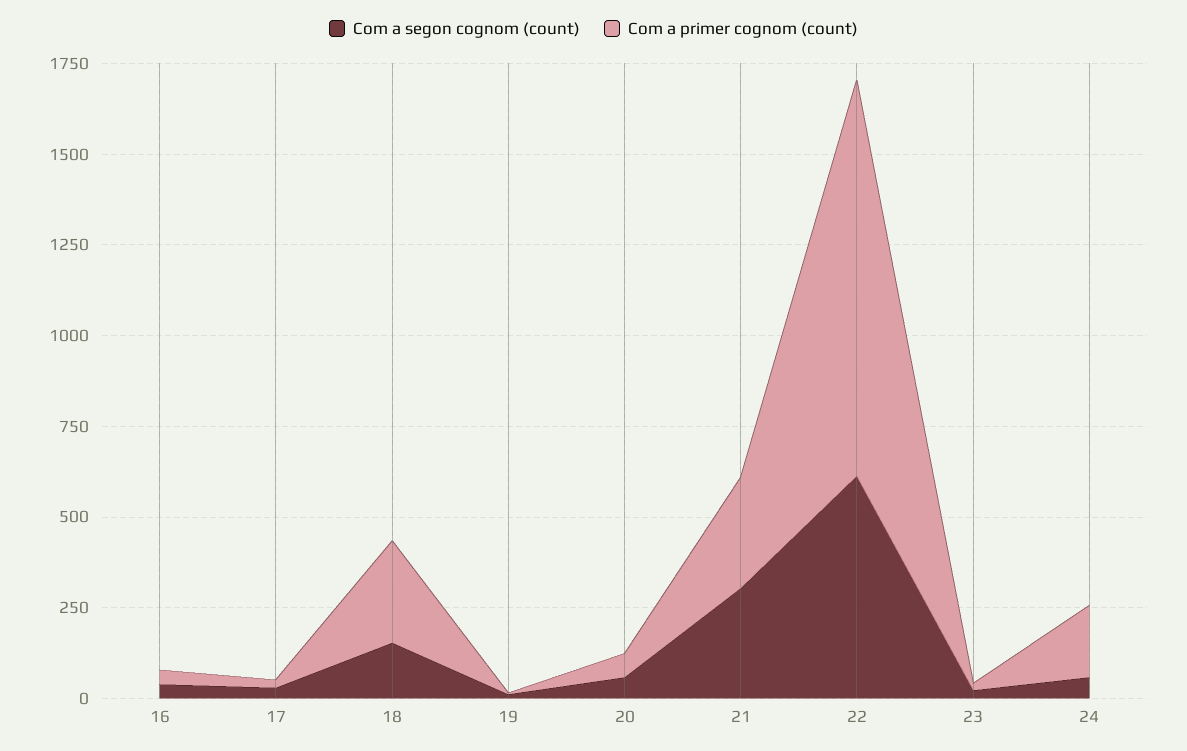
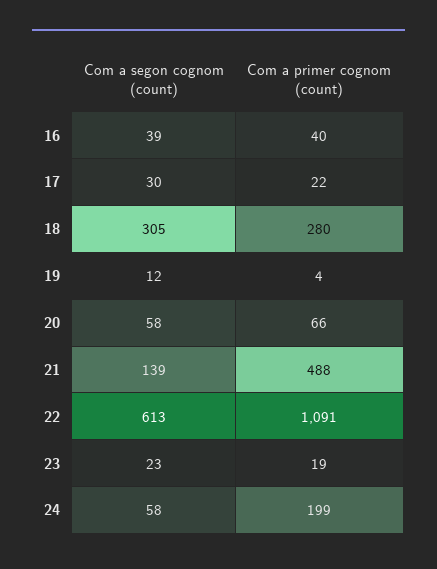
Com a segon cognom (count), 18: 150 -> 305
Com a segon cognom (count), 21: 300 -> 139
Com a primer cognom (count), 21: 300 -> 488

